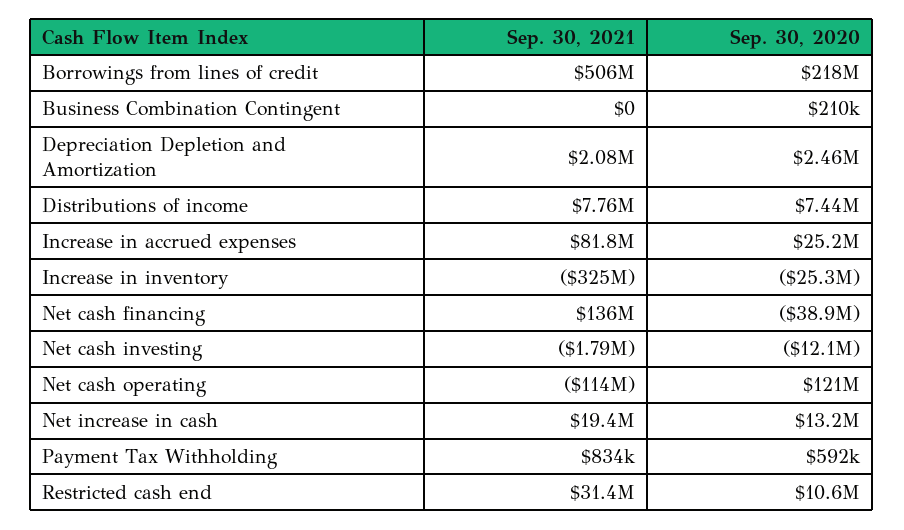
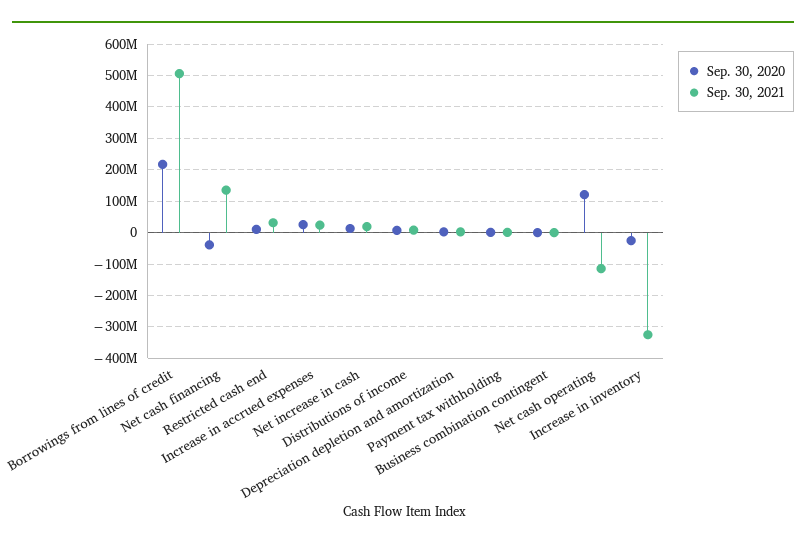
Sep. 30, 2021, Increase in accrued expenses: 81800000 -> 20000000
Sep. 30, 2021, Net cash investing: -1790000 -> none
Sep. 30, 2020, Net cash investing: -12100000 -> none

